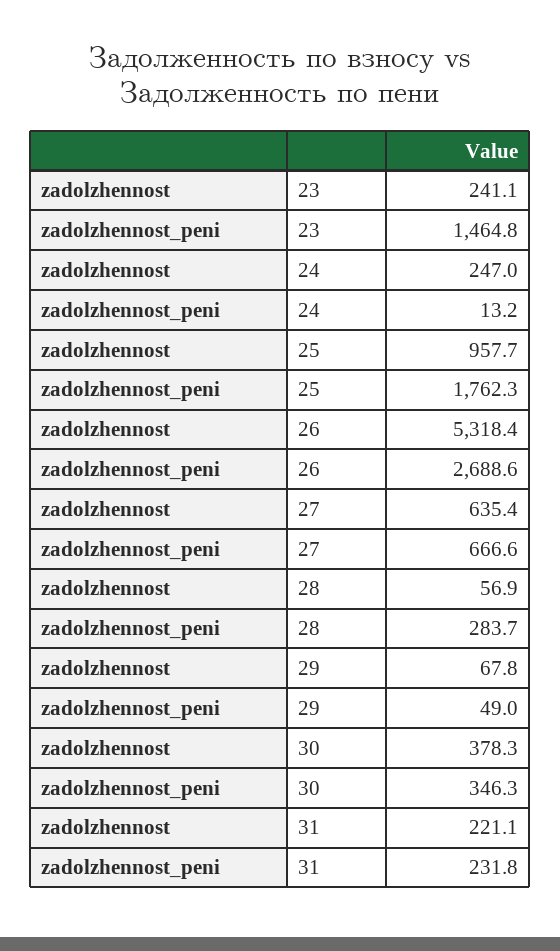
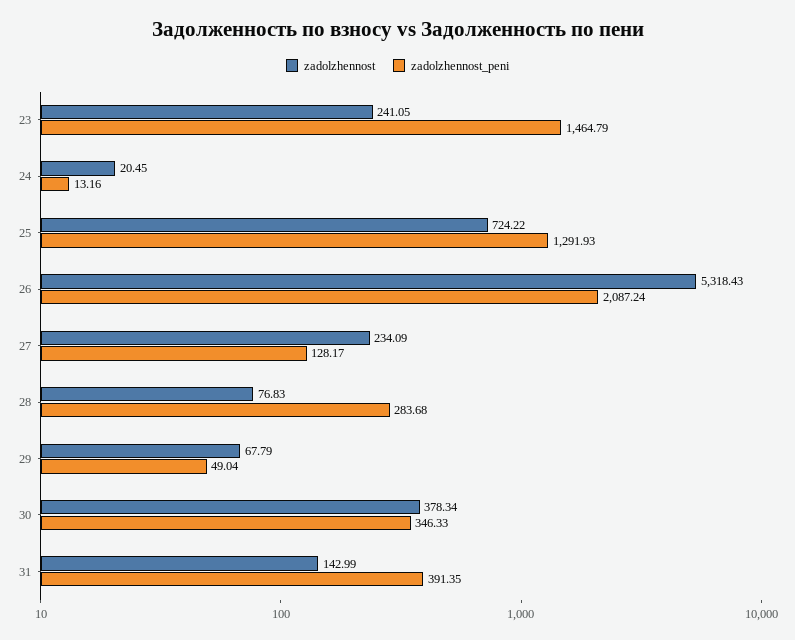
zadolzhennost, 24: 247 -> 20.45
zadolzhennost, 25: 957.7 -> 724.22
zadolzhennost_peni, 25: 1762.3 -> 1291.93
zadolzhennost_peni, 26: 2688.6 -> 2087.24
zadolzhennost, 27: 635.4 -> 234.09
zadolzhennost_peni, 27: 666.6 -> 128.17
zadolzhennost, 28: 56.9 -> 76.83
zadolzhennost, 31: 221.1 -> 142.99
zadolzhennost_peni, 31: 231.8 -> 391.35

